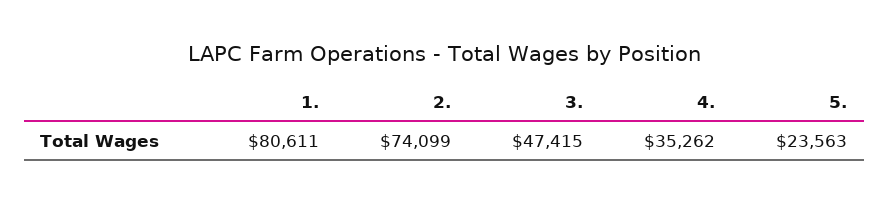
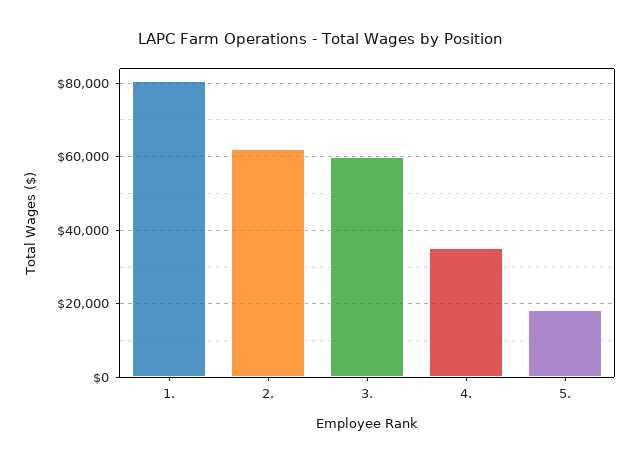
2.: 74099 -> 62000
3.: 47415 -> 60000
5.: 23563 -> 18000

